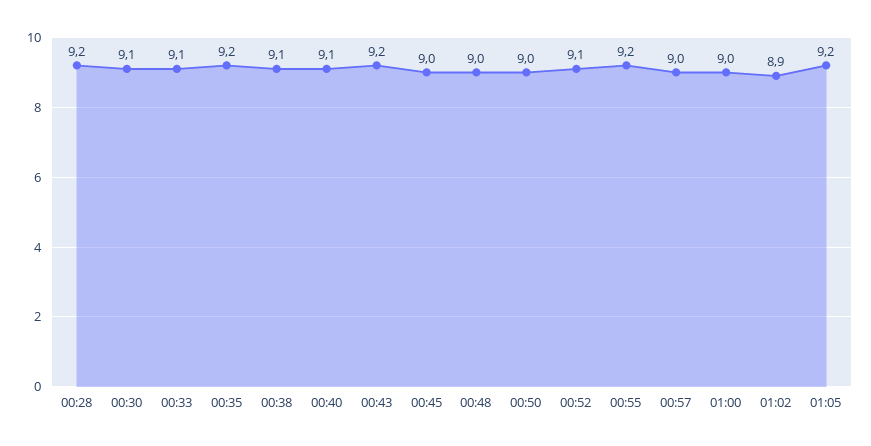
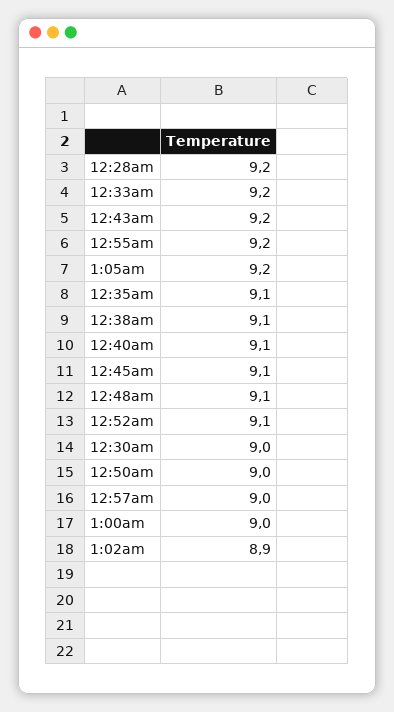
00:30: 9.1 -> 9
00:33: 9.1 -> 9.2
00:35: 9.2 -> 9.1
00:45: 9 -> 9.1
00:48: 9 -> 9.1

